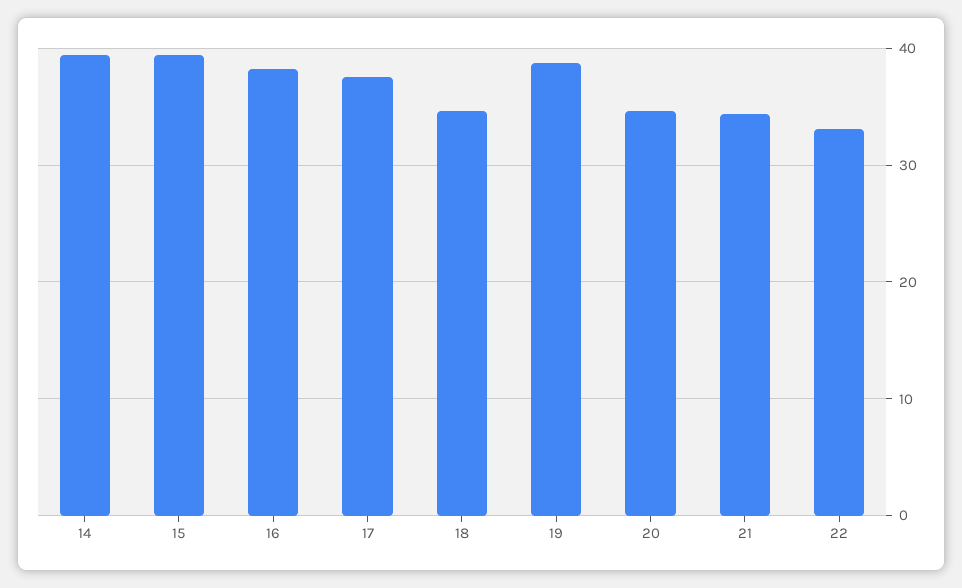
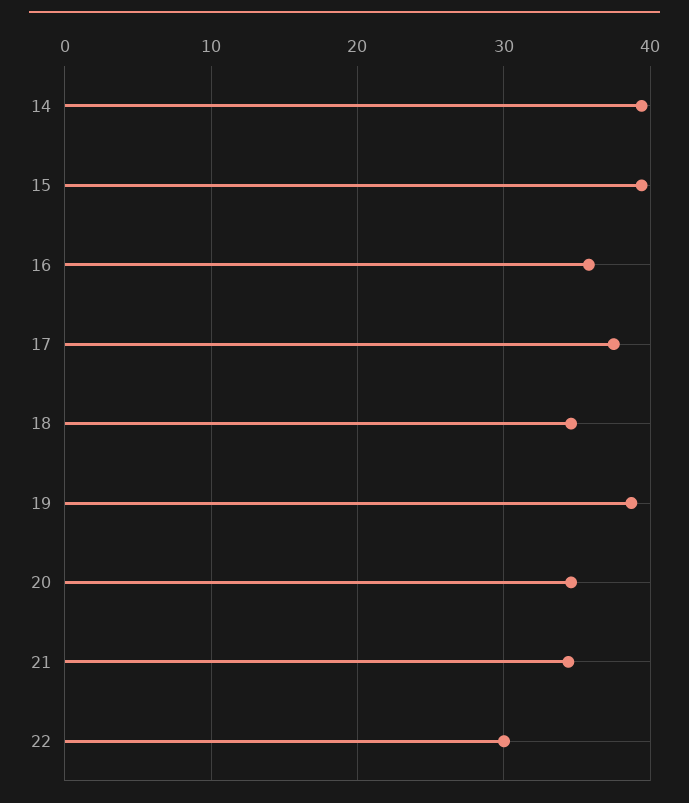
16: 38 -> 36
22: 33 -> 30

